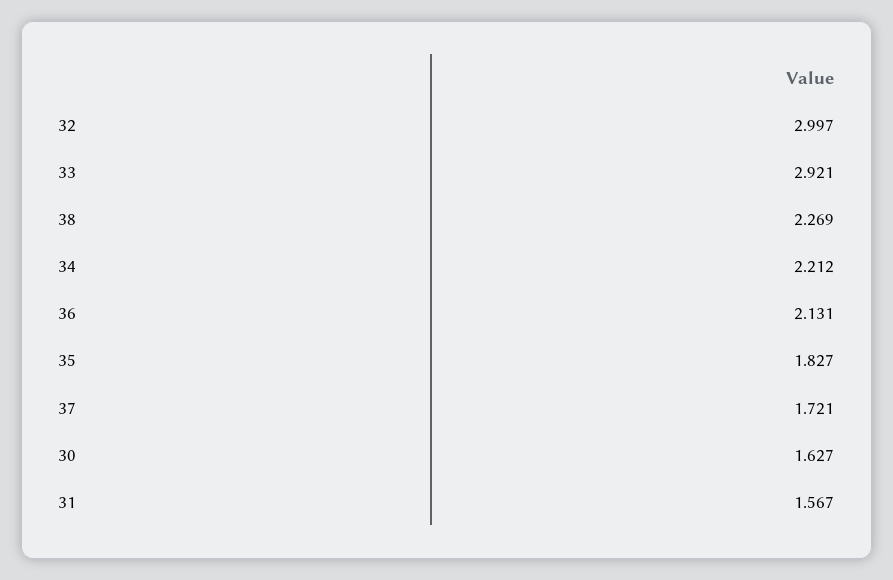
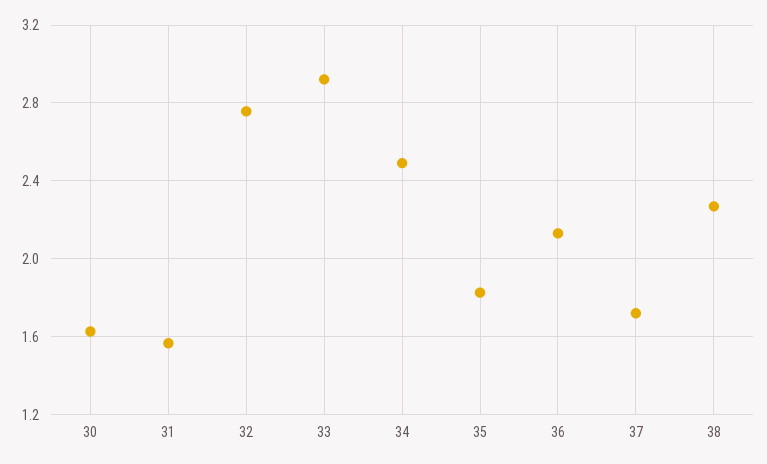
32: 2.997 -> 2.75
34: 2.212 -> 2.5

